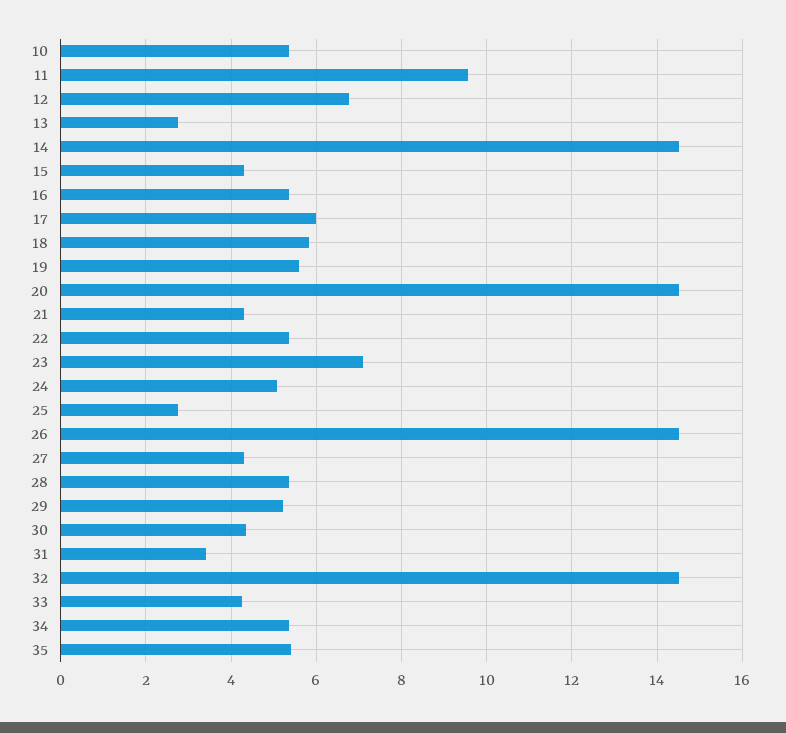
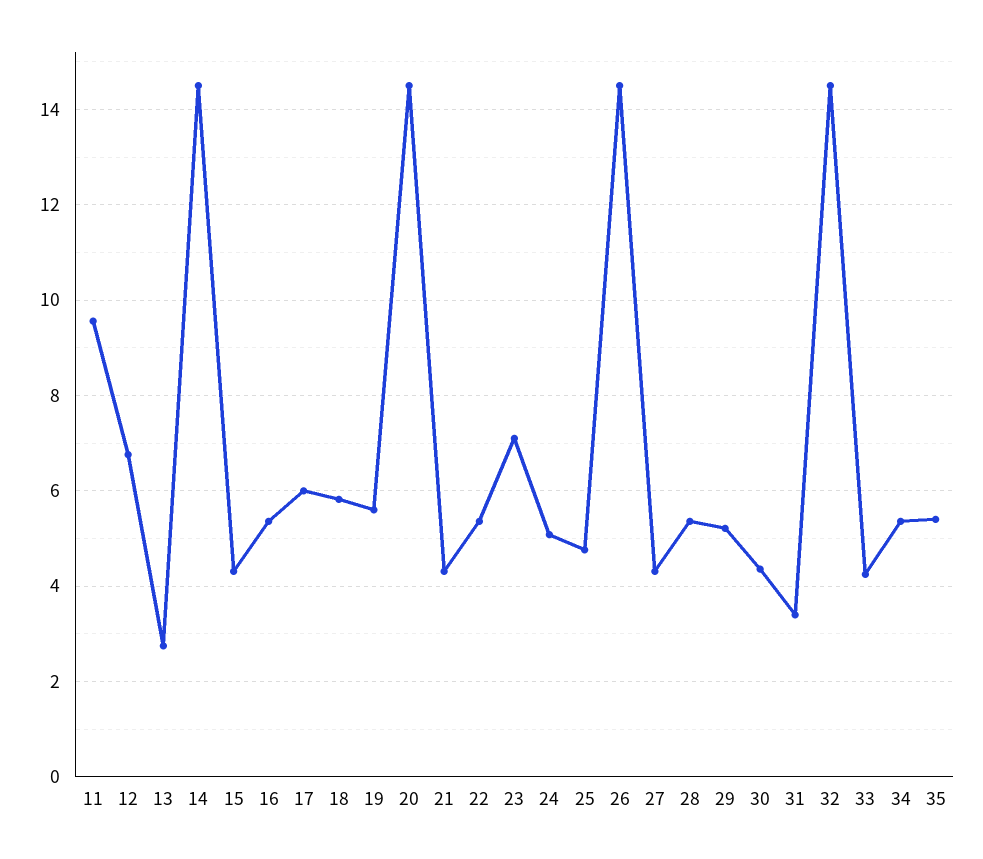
10: 5.4 -> none
25: 2.8 -> 4.8

